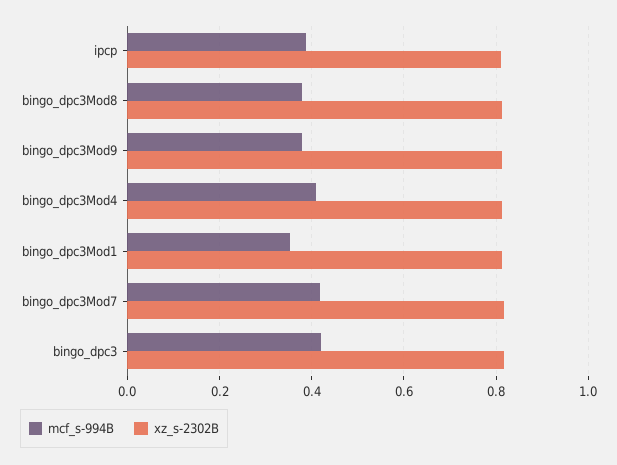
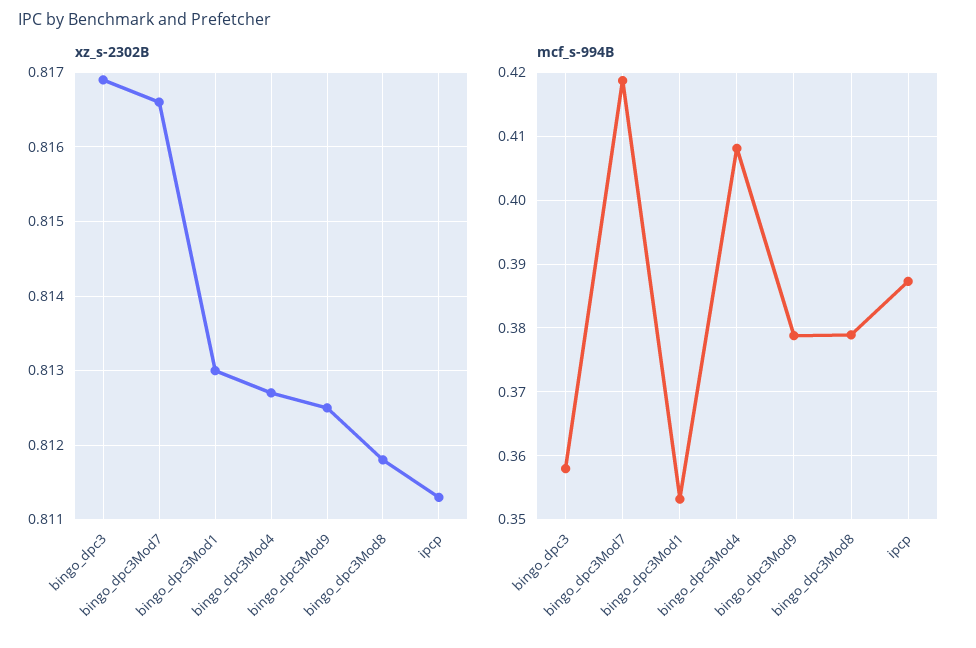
mcf_s-994B, bingo_dpc3: 0.42 -> 0.358

